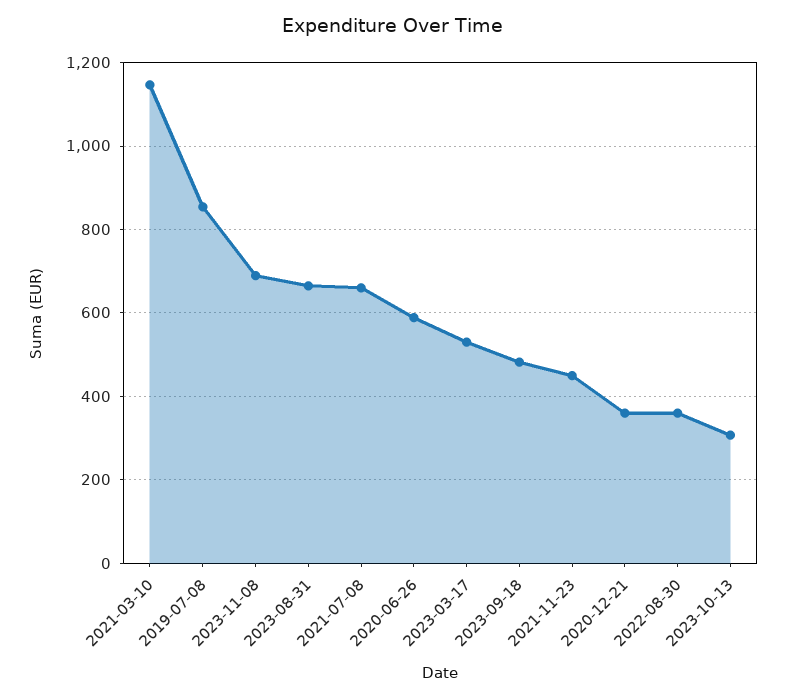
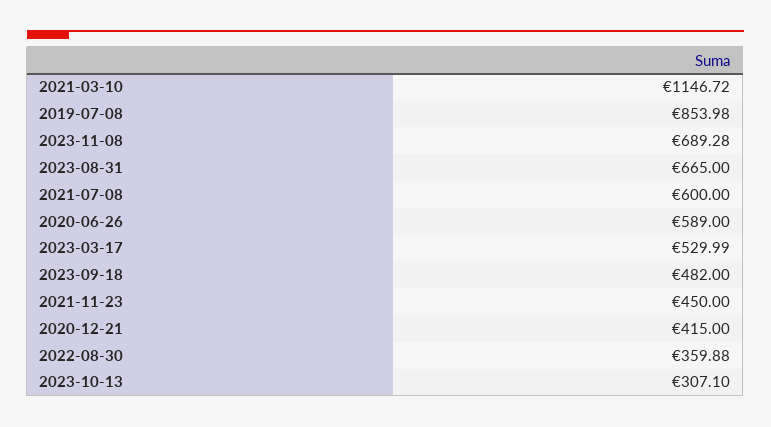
2021-07-08: 660 -> 600
2020-12-21: 360 -> 415

